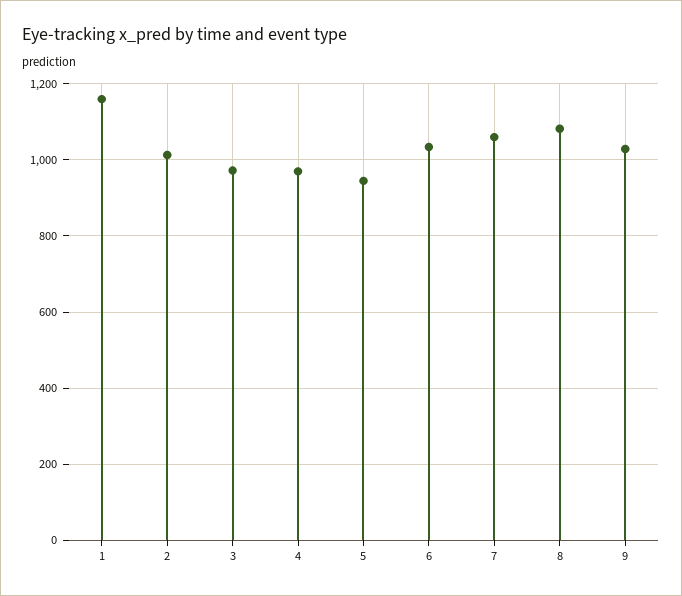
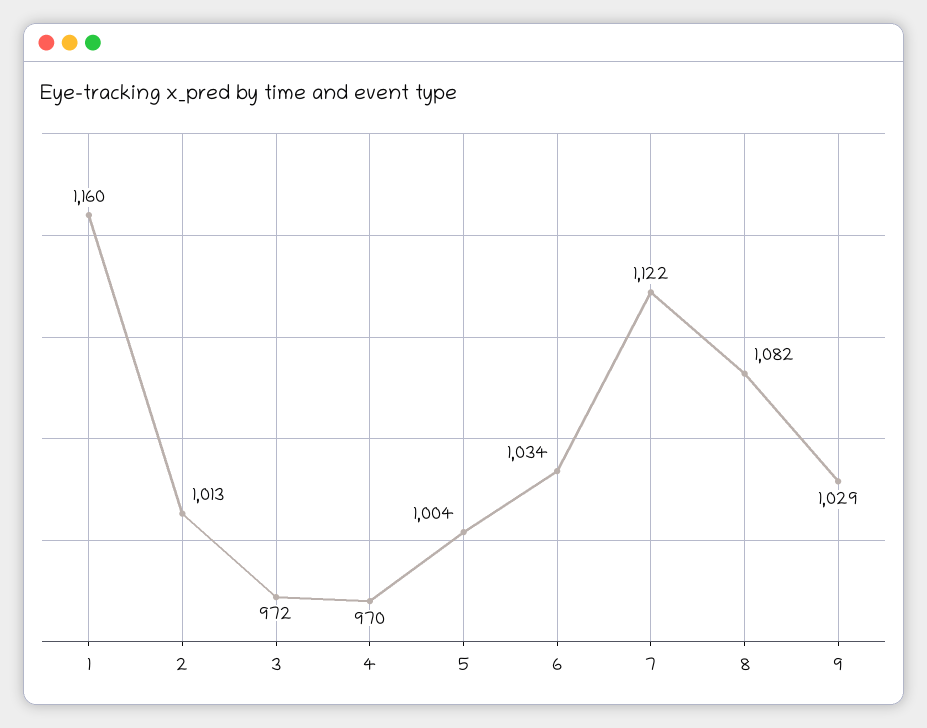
5: 940 -> 1004
7: 1060 -> 1122

